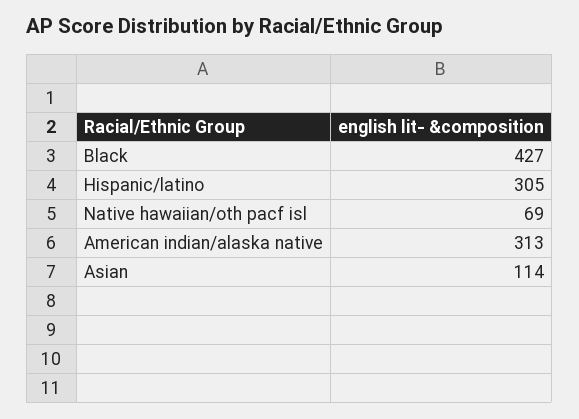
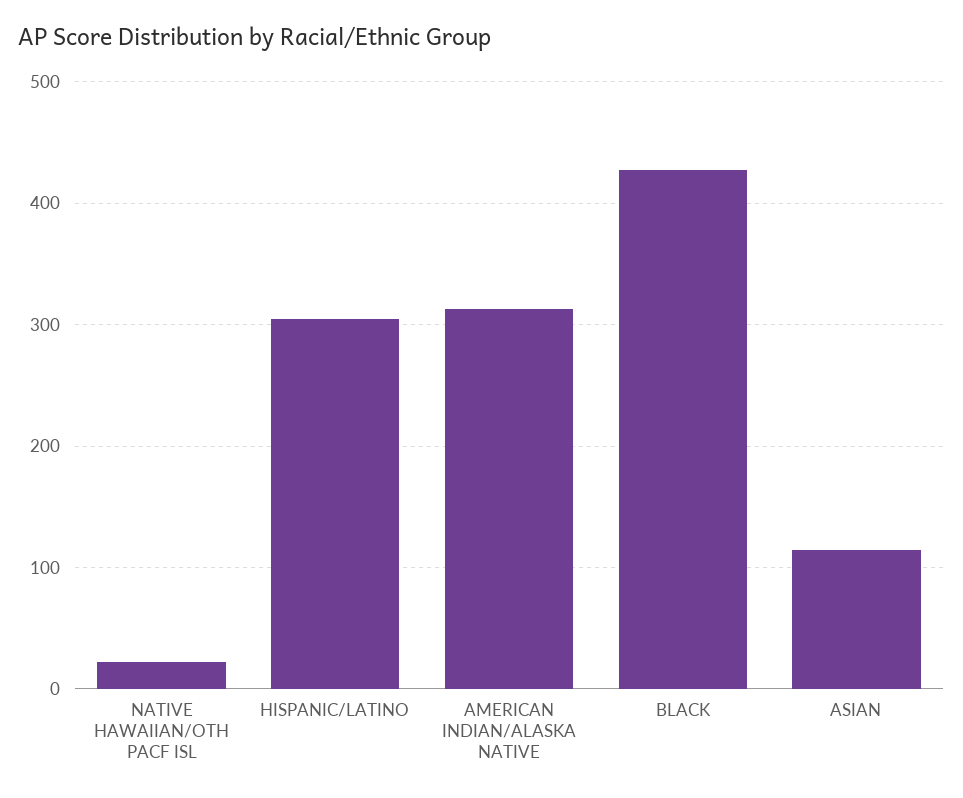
Native hawaiian/oth pacf isl: 69 -> 20

